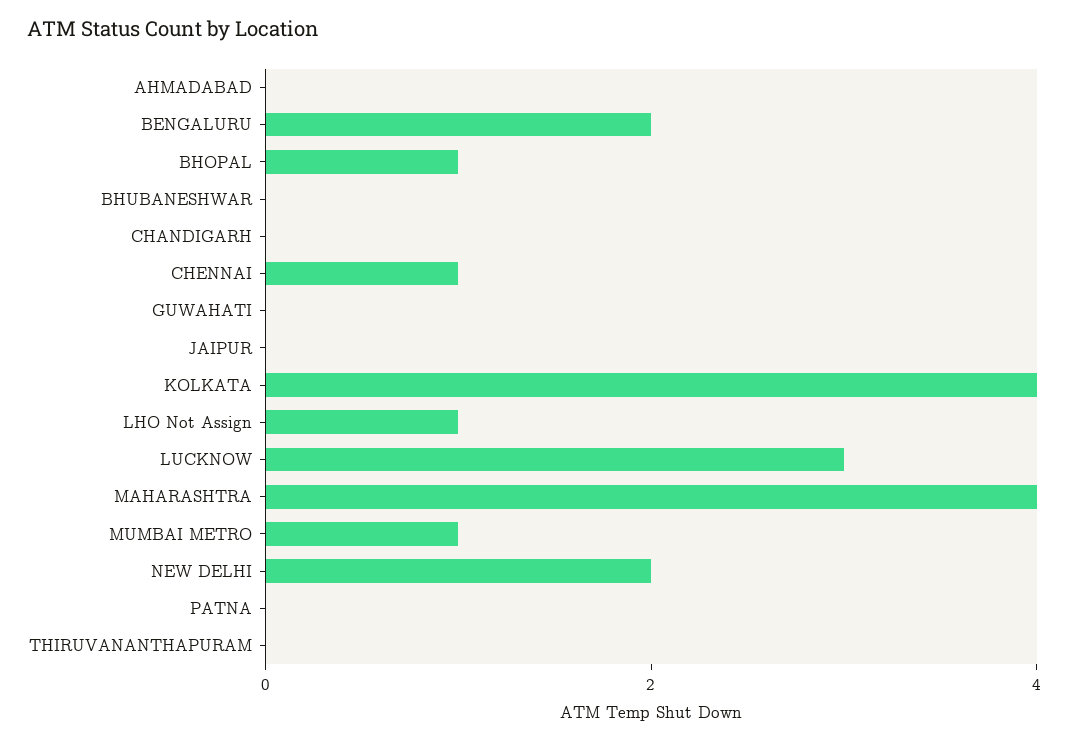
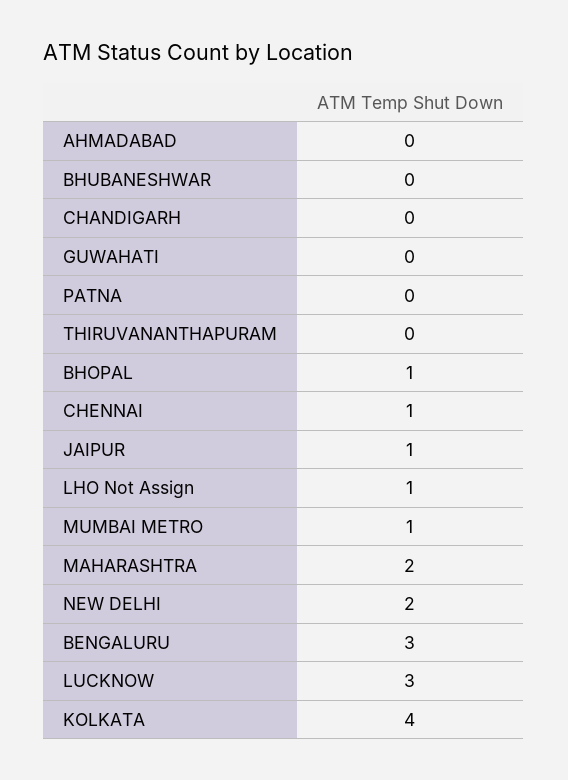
BENGALURU: 2 -> 3
JAIPUR: 0 -> 1
MAHARASHTRA: 4 -> 2

